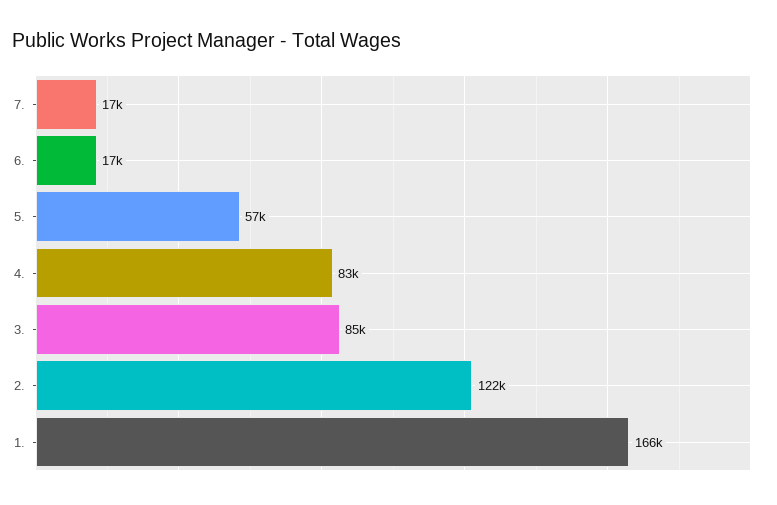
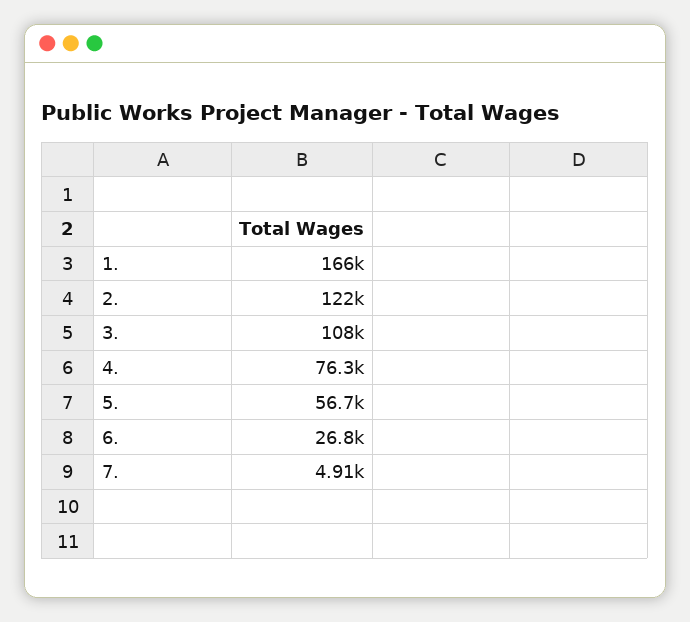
7.: 17000 -> 4910
6.: 17000 -> 26800
4.: 83000 -> 76300
3.: 85000 -> 108000

